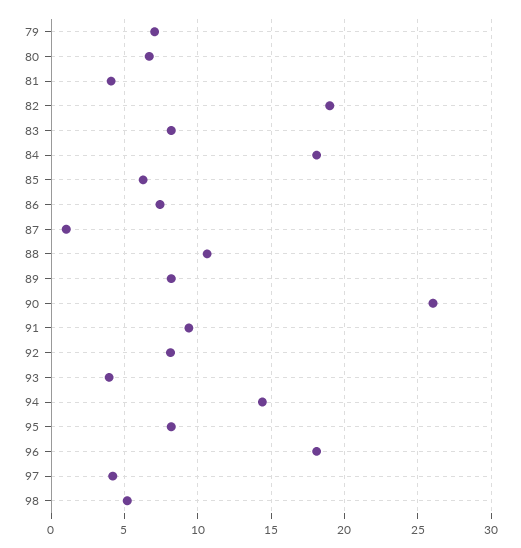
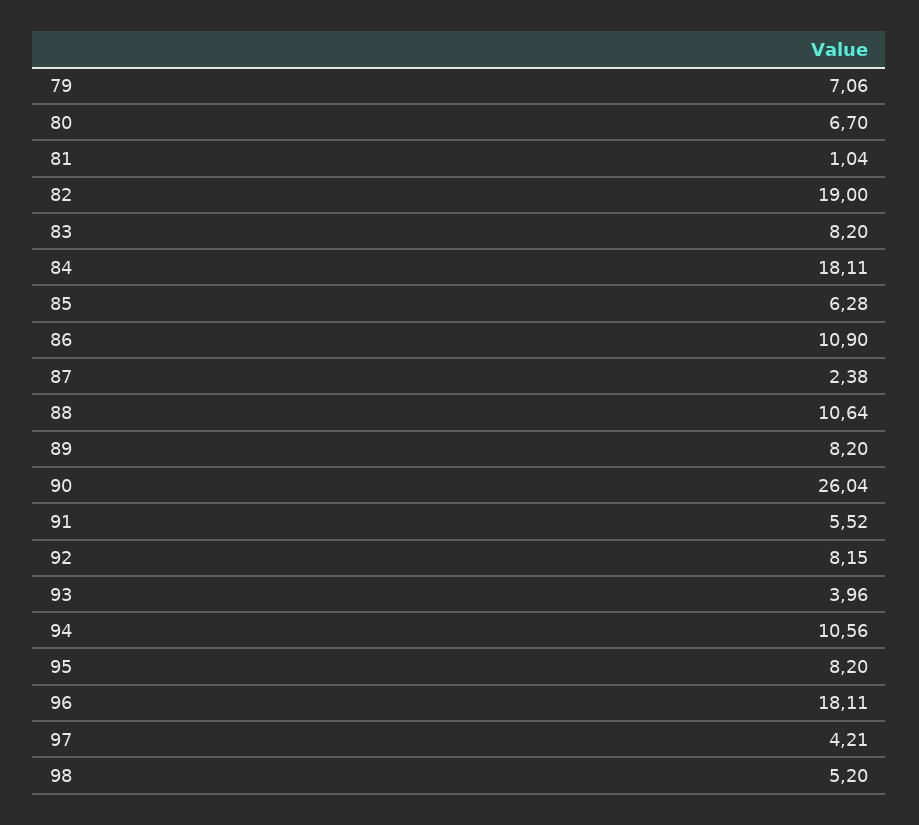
81: 4 -> 1.04
86: 7.5 -> 10.9
87: 1 -> 2.38
91: 9.5 -> 5.52
94: 14.5 -> 10.56

